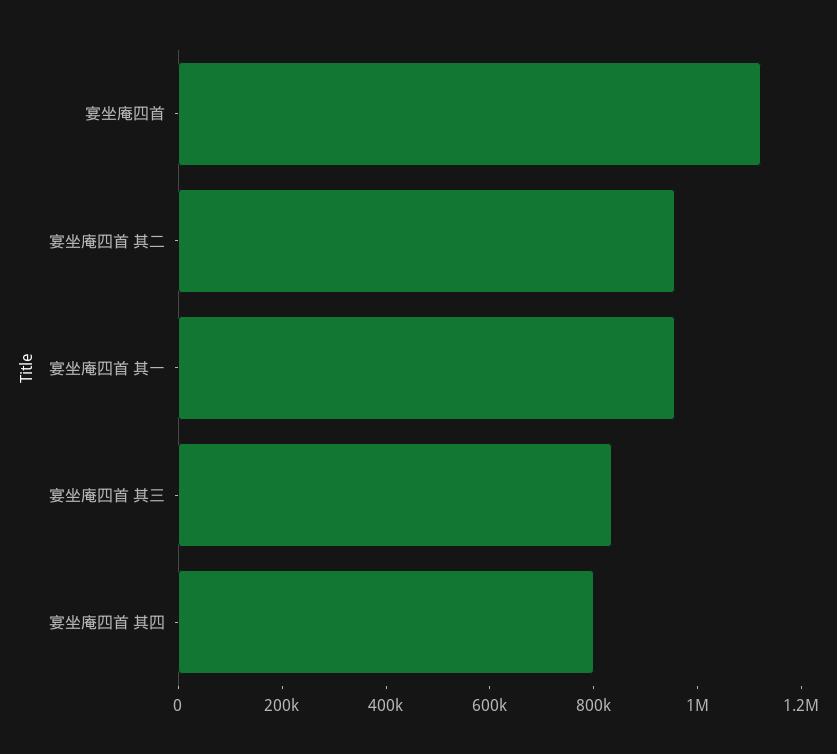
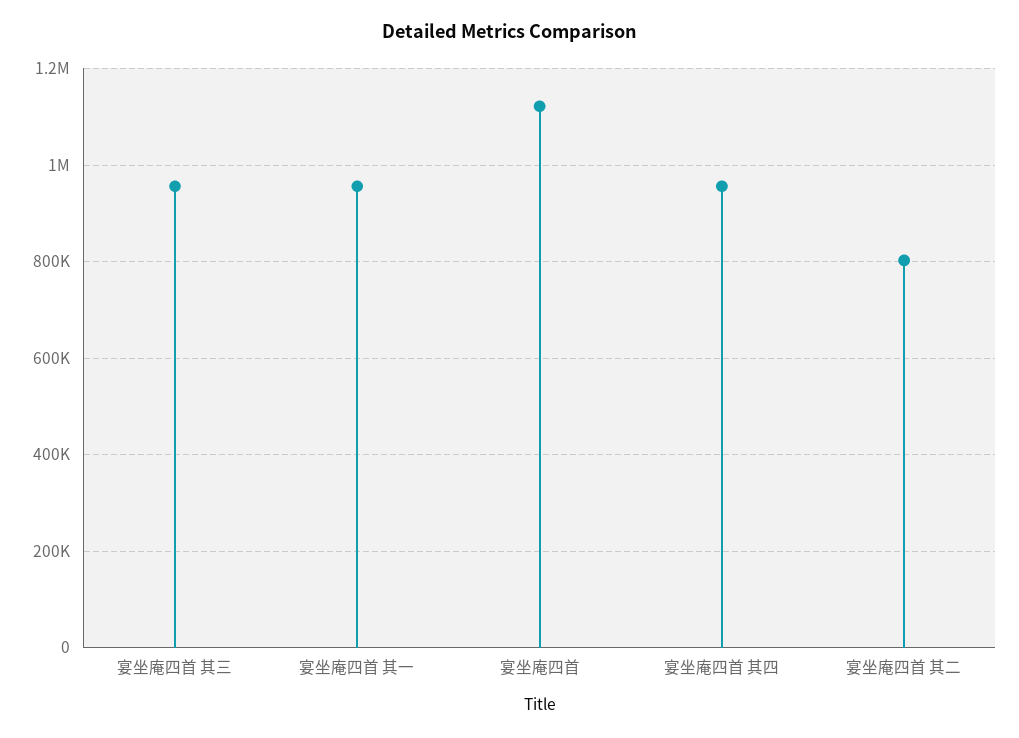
宴坐庵四首 其二: 950000 -> 800000
宴坐庵四首 其三: 850000 -> 960000
宴坐庵四首 其四: 800000 -> 960000

